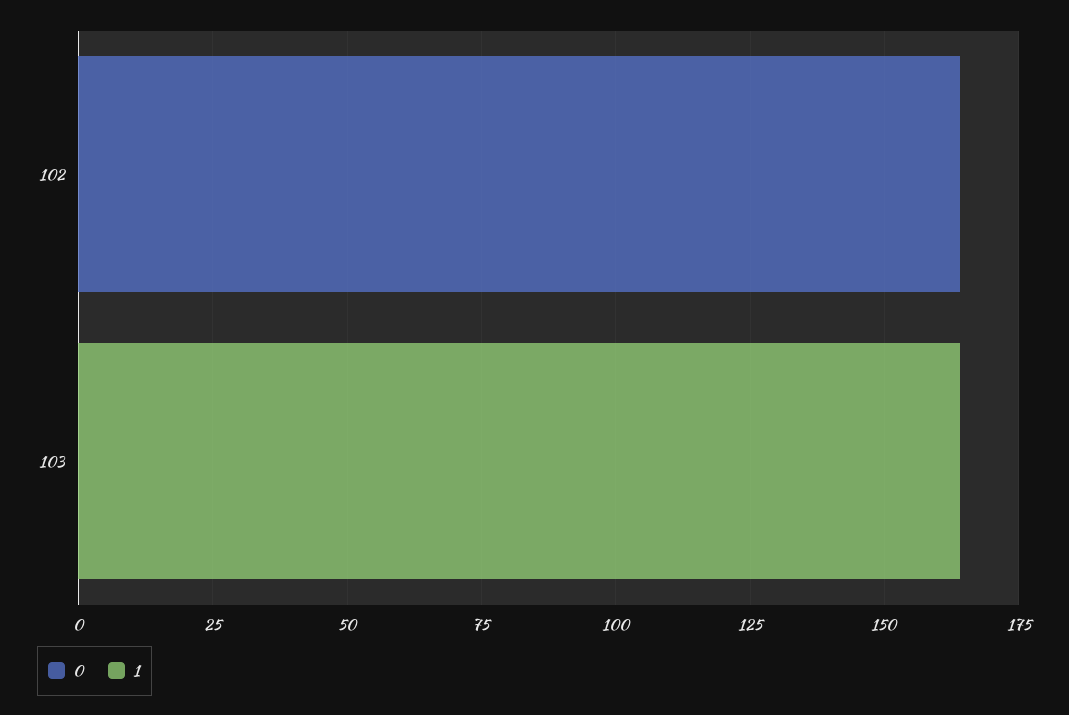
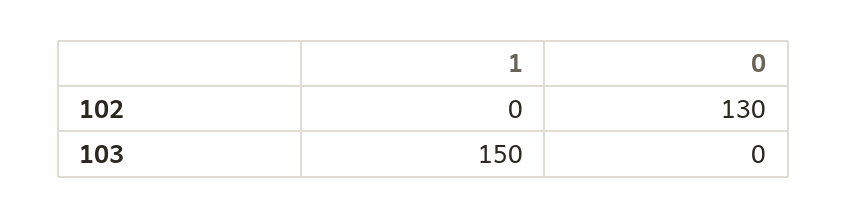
0, 102: 165 -> 130
1, 103: 165 -> 150

